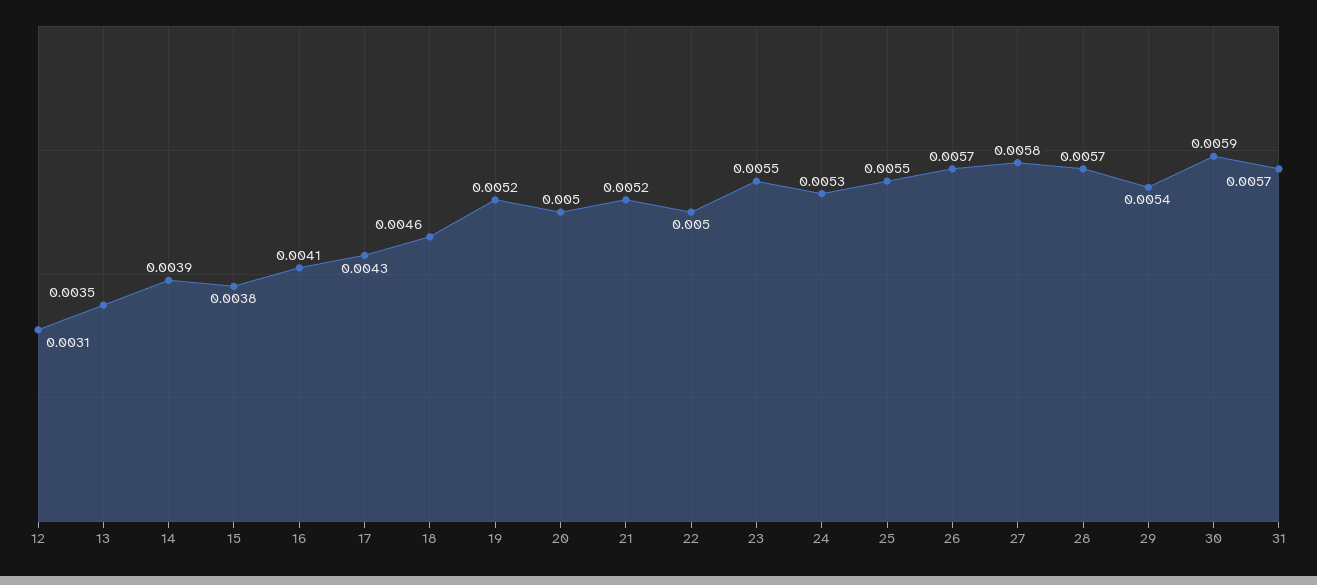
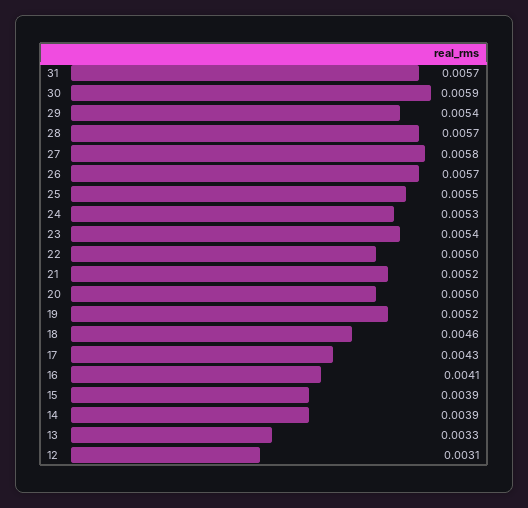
13: 0.0035 -> 0.0033
15: 0.0038 -> 0.0039
23: 0.0055 -> 0.0054

